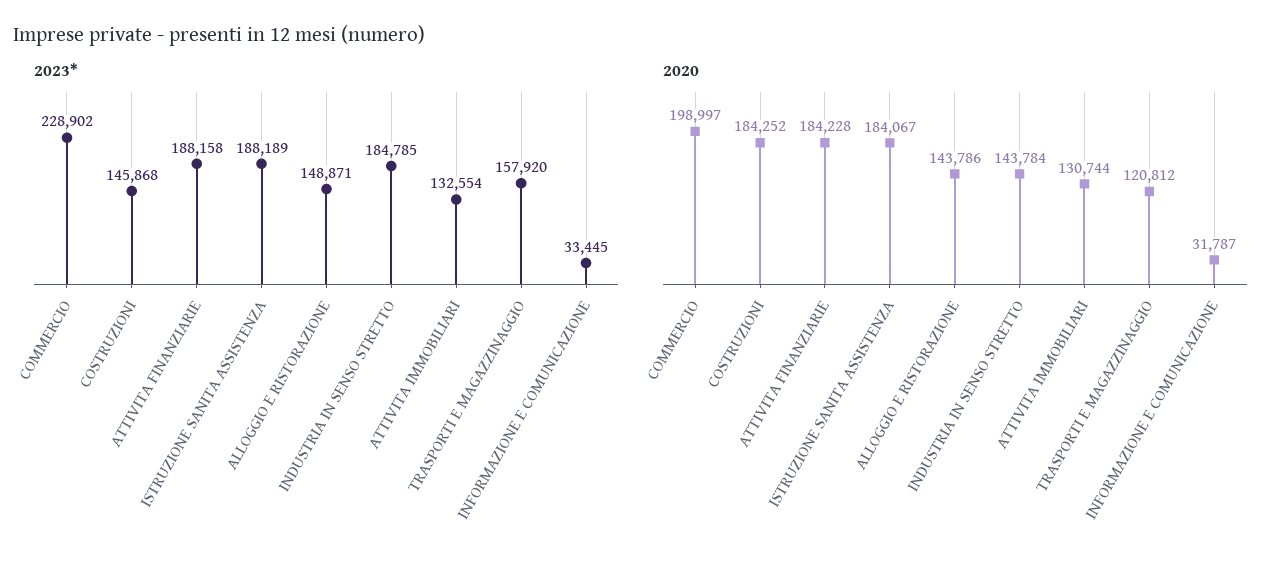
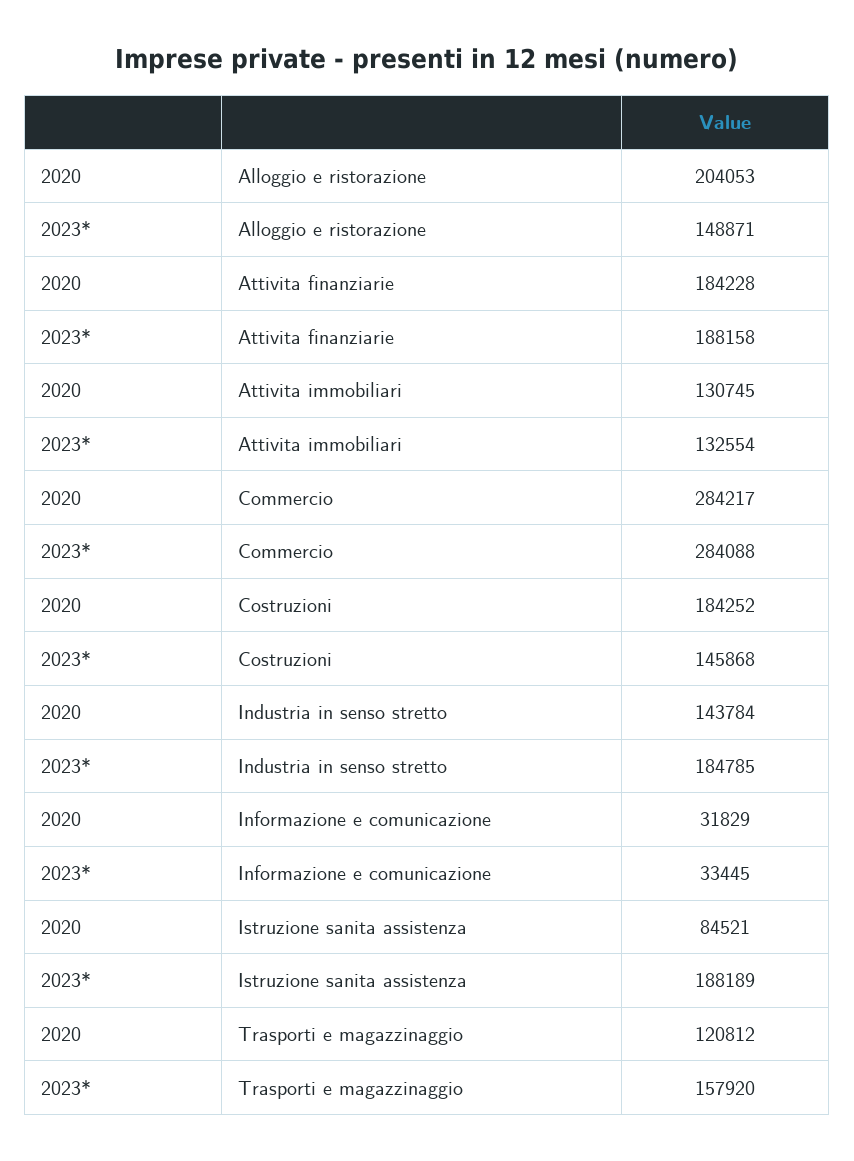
2023*, COMMERCIO: 228902 -> 284088
2020, COMMERCIO: 198997 -> 284217
2020, ISTRUZIONE SANITA ASSISTENZA: 184067 -> 84521
2020, ALLOGGIO E RISTORAZIONE: 143786 -> 204053
2020, ATTIVITA IMMOBILIARI: 130744 -> 130745
2020, INFORMAZIONE E COMUNICAZIONE: 31787 -> 31829

